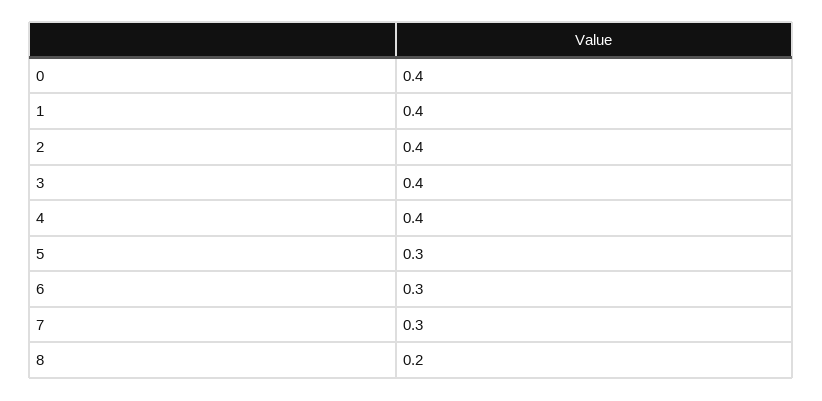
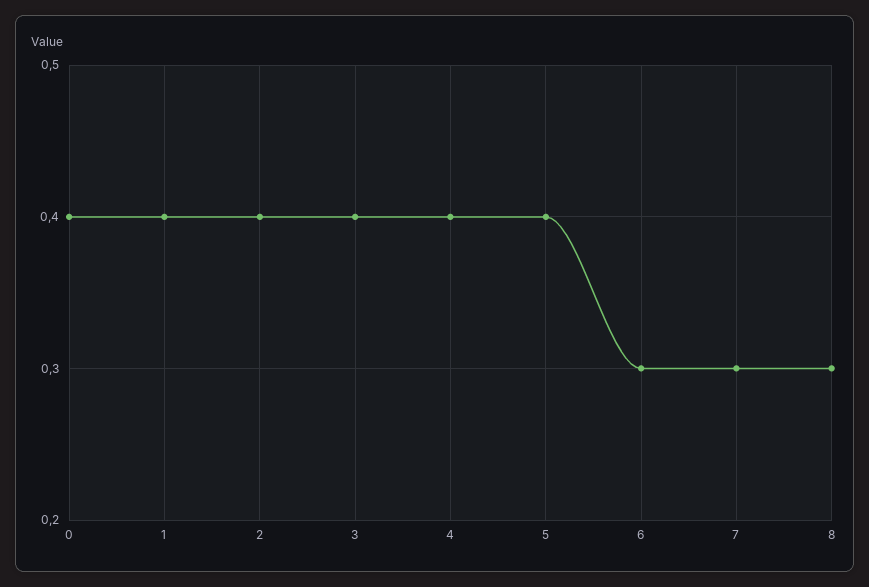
5: 0.3 -> 0.4
8: 0.2 -> 0.3

